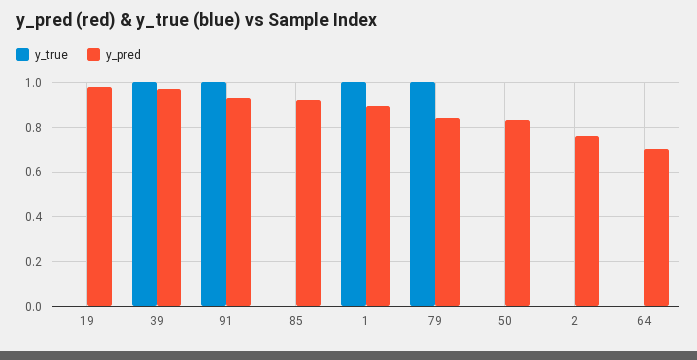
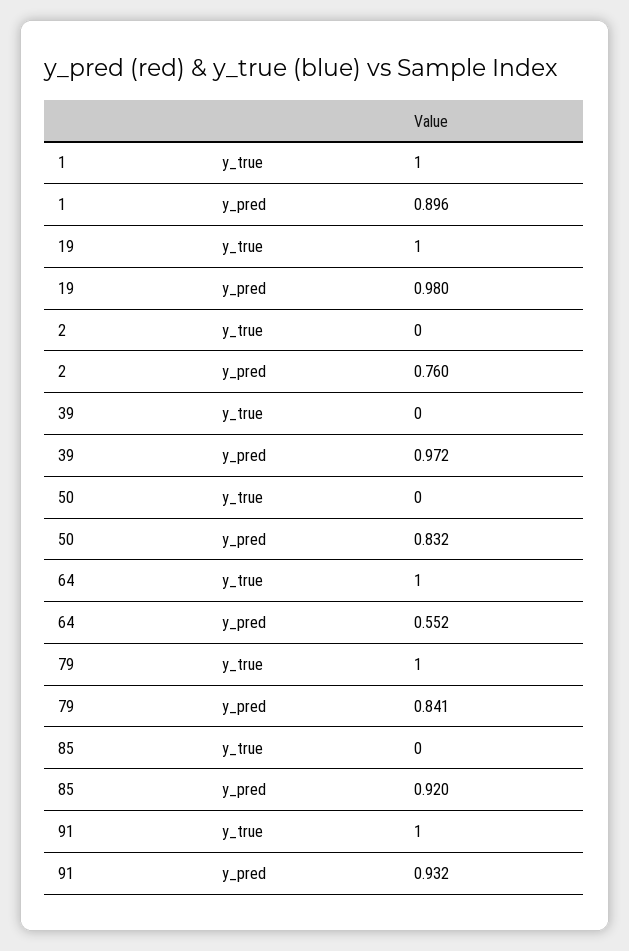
y_true, 19: 0 -> 1
y_true, 39: 1 -> 0
y_true, 64: 0 -> 1
y_pred, 64: 0.7 -> 0.552

